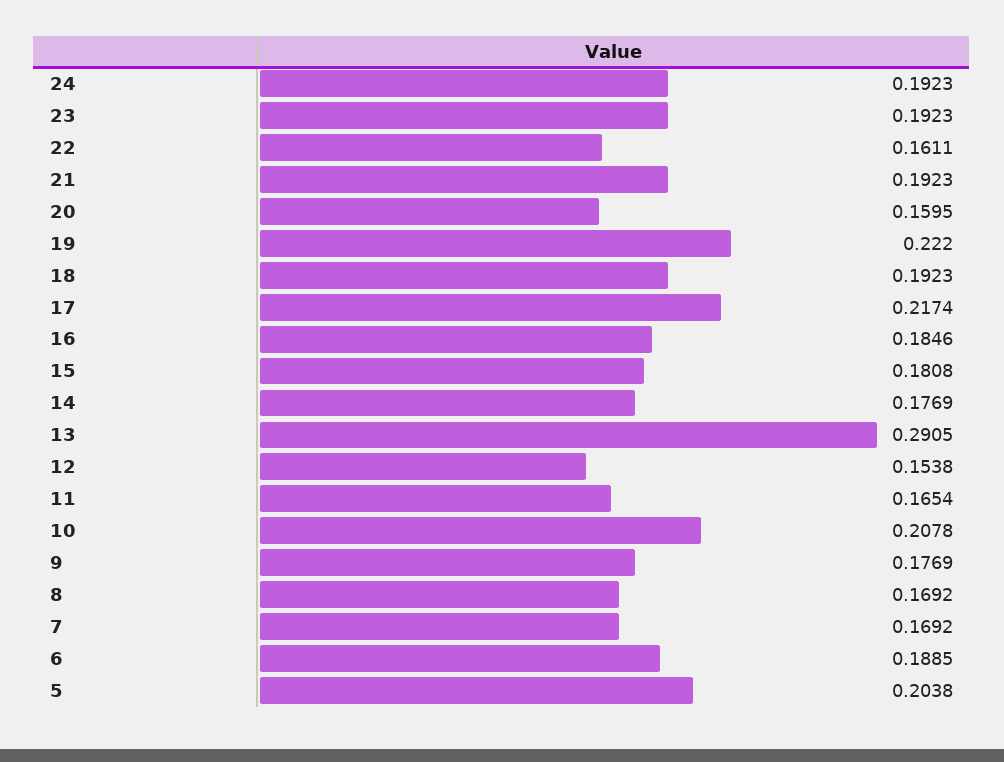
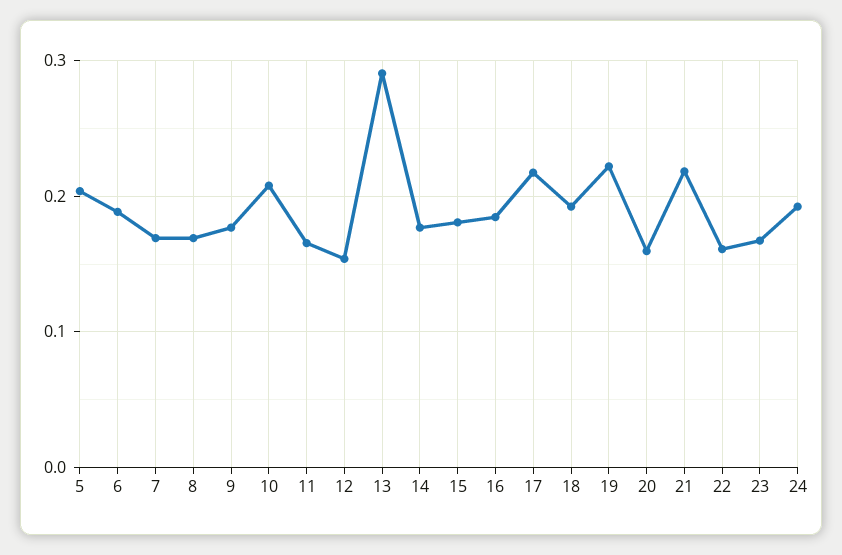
23: 0.1923 -> 0.17
21: 0.1923 -> 0.22

